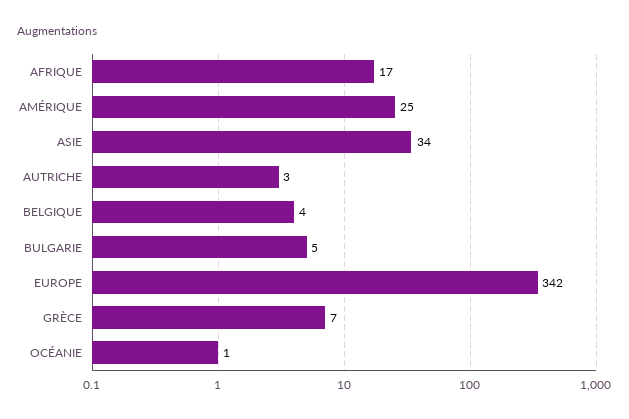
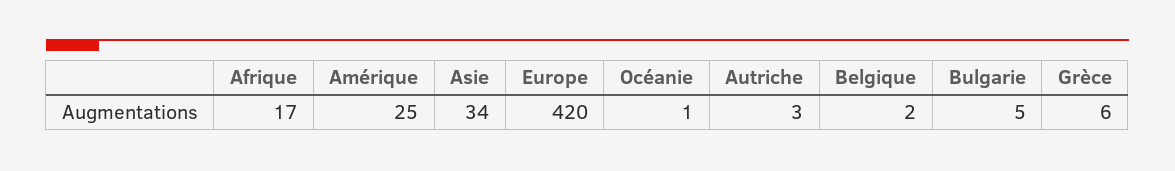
BELGIQUE: 4 -> 2
EUROPE: 342 -> 420
GRÈCE: 7 -> 6

